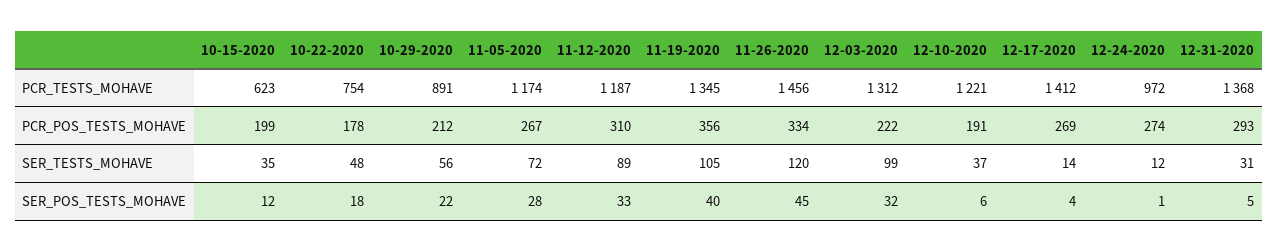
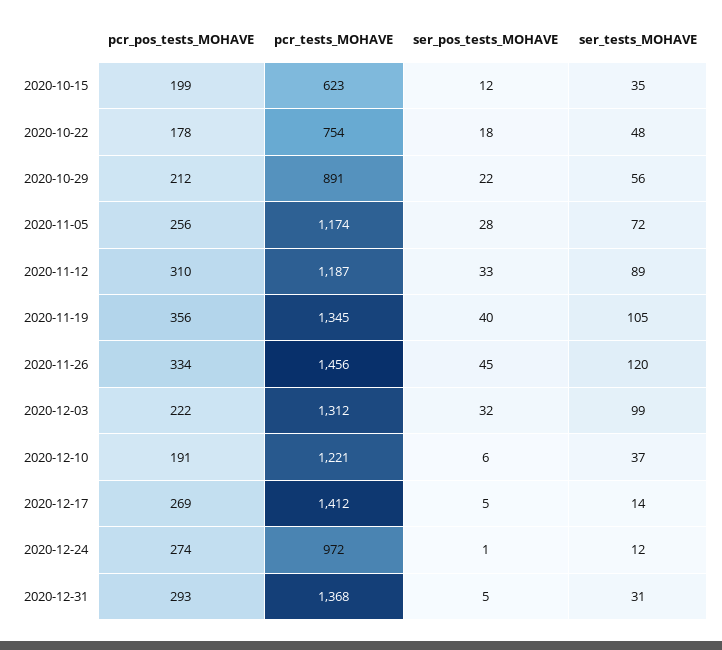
11-05-2020, PCR_POS_TESTS_MOHAVE: 267 -> 256
12-17-2020, SER_POS_TESTS_MOHAVE: 4 -> 5

